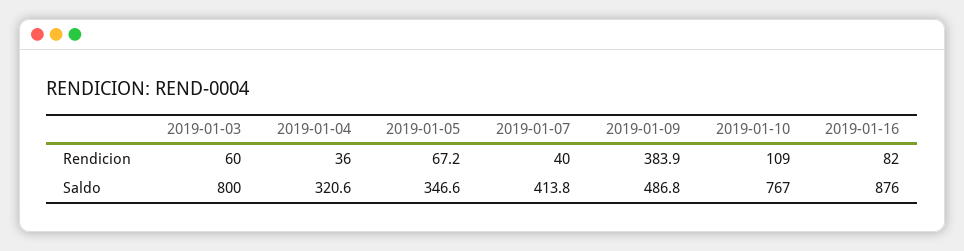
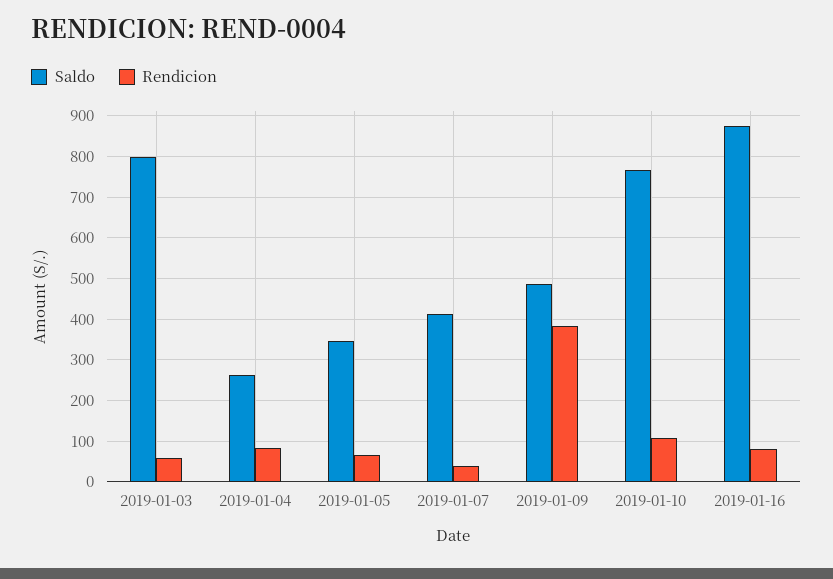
Rendicion, 2019-01-04: 36 -> 80
Saldo, 2019-01-04: 320.6 -> 260

